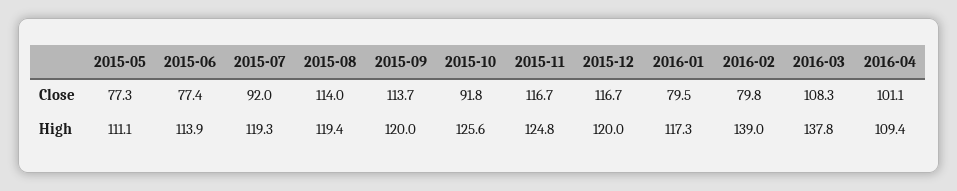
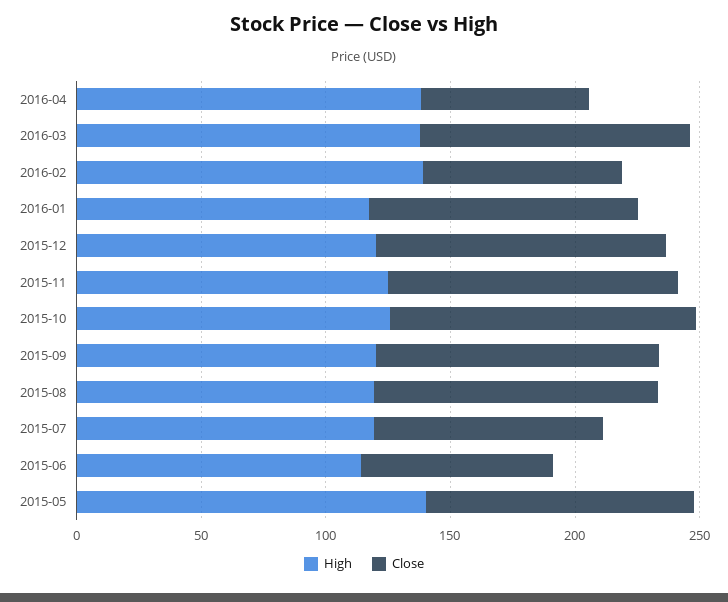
Close, 2015-05: 77.3 -> 110
Close, 2015-10: 91.8 -> 120
Close, 2016-01: 79.5 -> 110
Close, 2016-04: 101.1 -> 70
High, 2015-05: 111.1 -> 140
High, 2016-04: 109.4 -> 140

